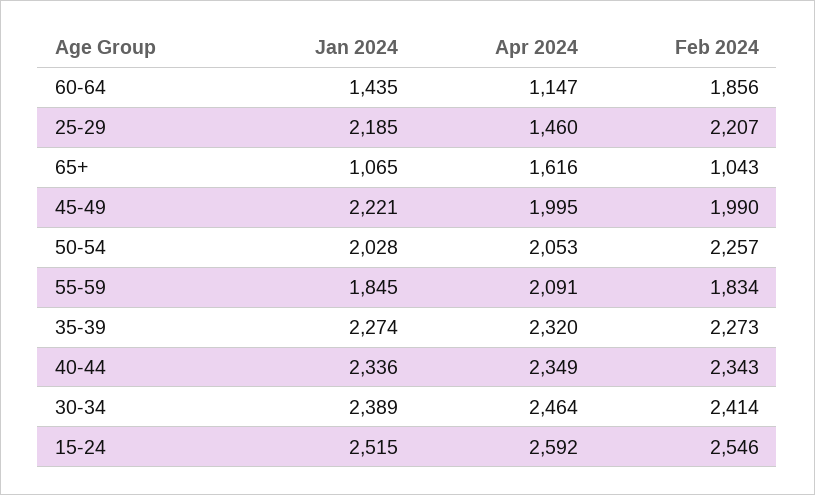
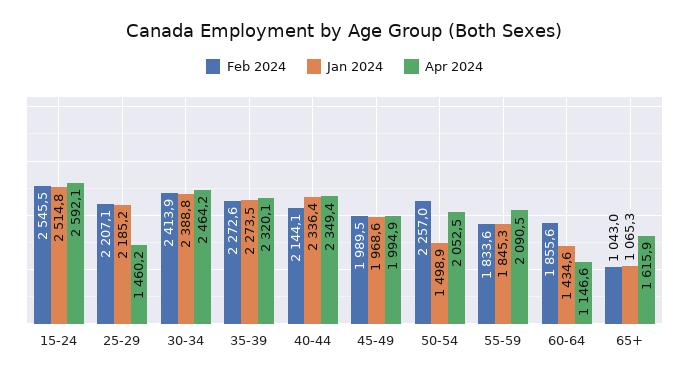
Jan 2024, 45-49: 2221 -> 1968.6
Jan 2024, 50-54: 2028 -> 1498.9
Feb 2024, 40-44: 2343 -> 2144.1

